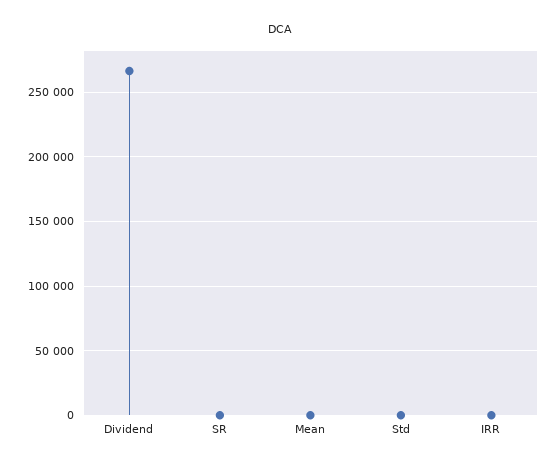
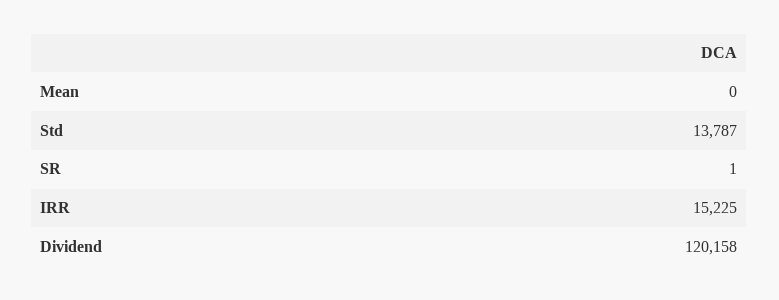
Dividend: 265000 -> 120158
Std: 0 -> 13787
IRR: 0 -> 15225

